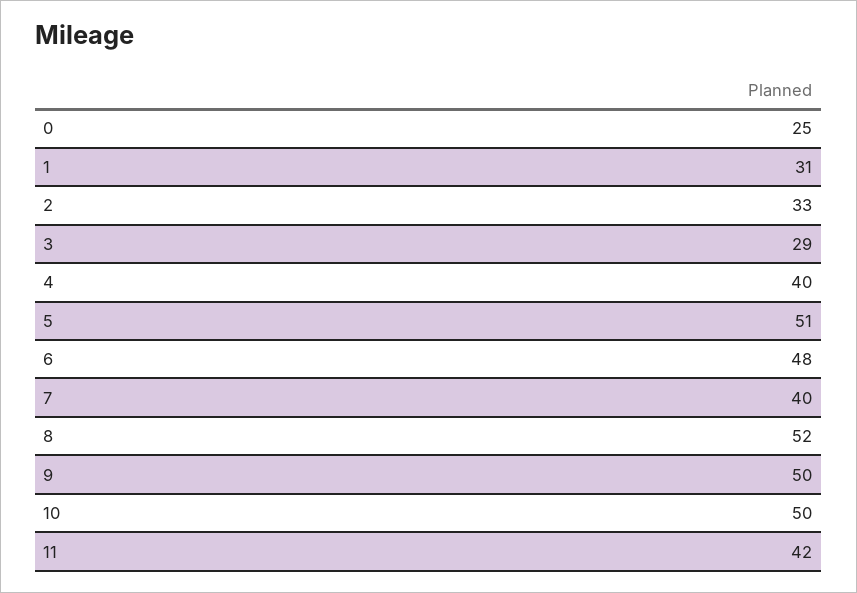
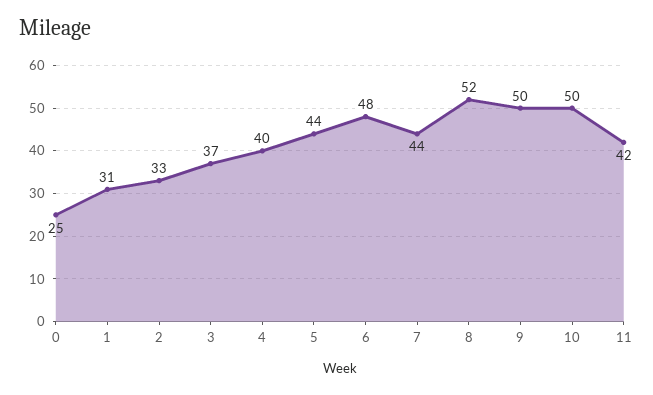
3: 29 -> 37
5: 51 -> 44
7: 40 -> 44

